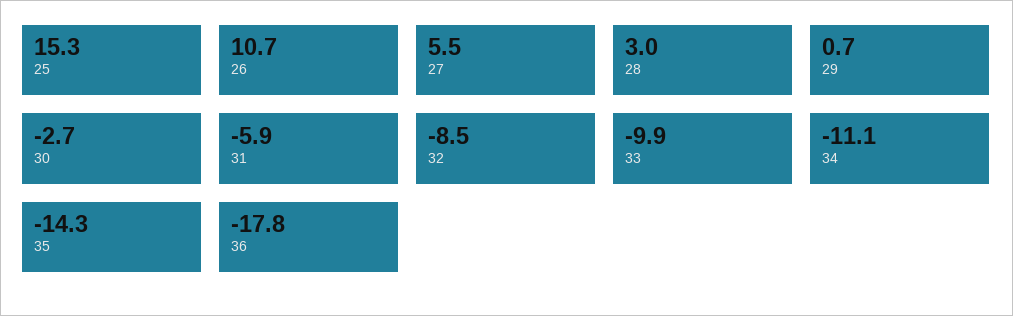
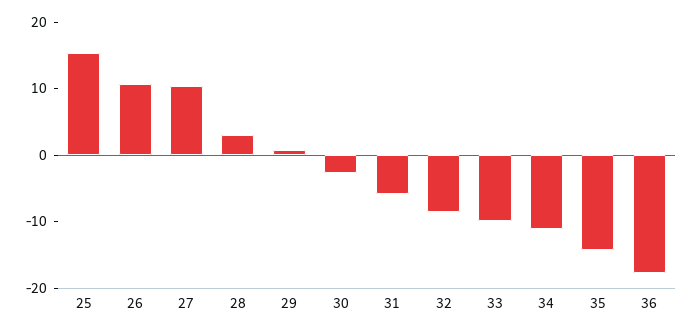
27: 5.5 -> 10

